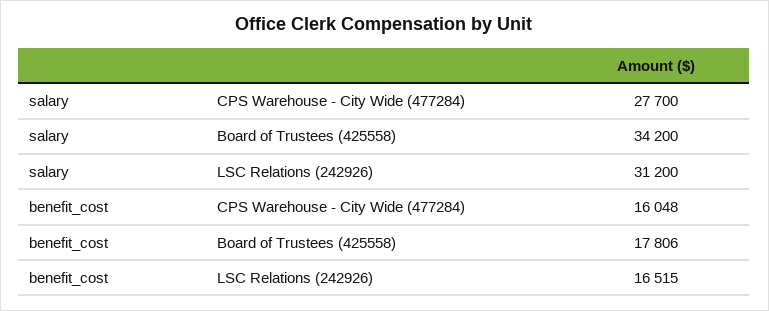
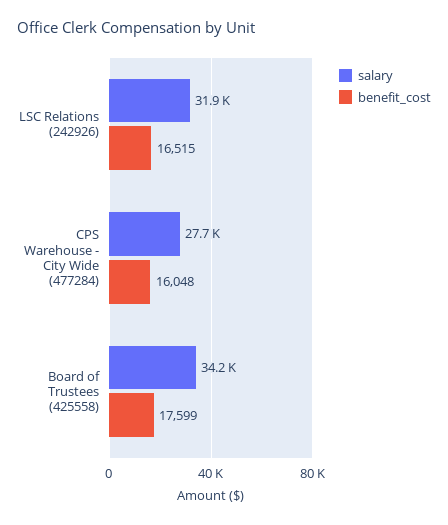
salary, LSC Relations (242926): 31200 -> 31900
benefit_cost, Board of Trustees (425558): 17806 -> 17599

